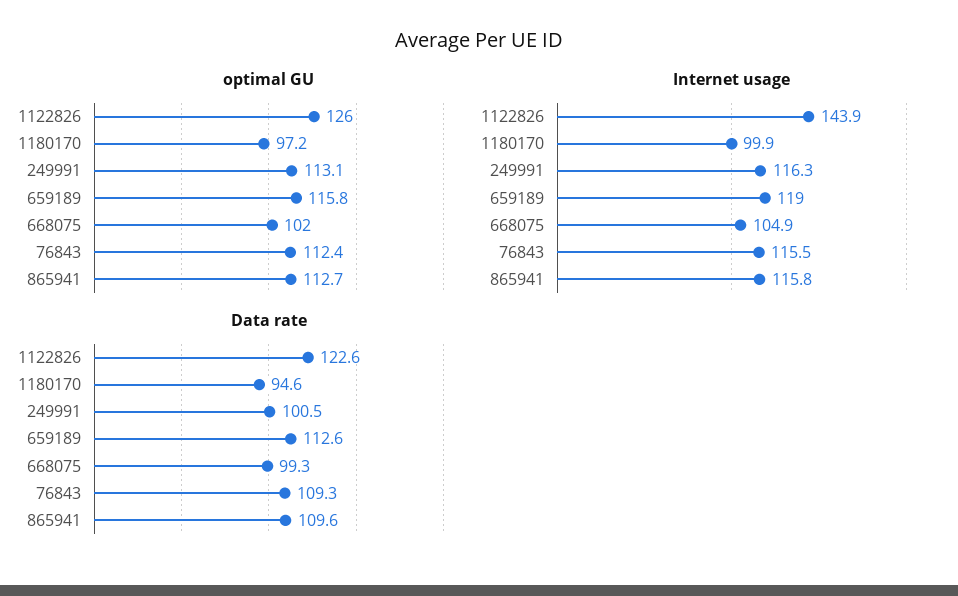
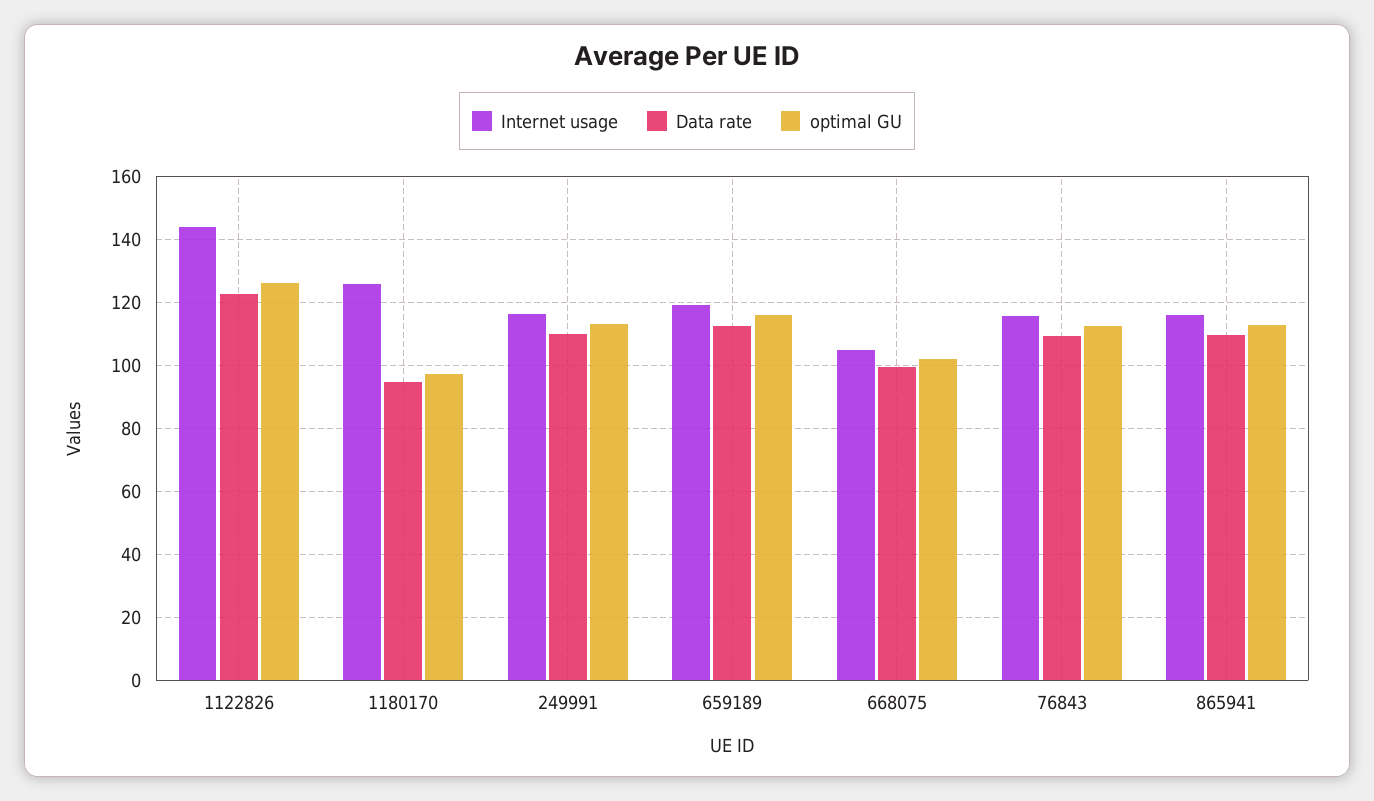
Internet usage, 1180170: 99.9 -> 126
Data rate, 249991: 100.5 -> 110

